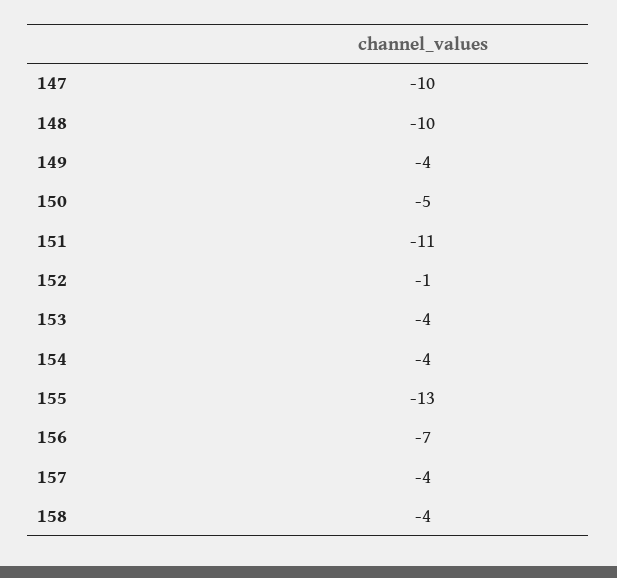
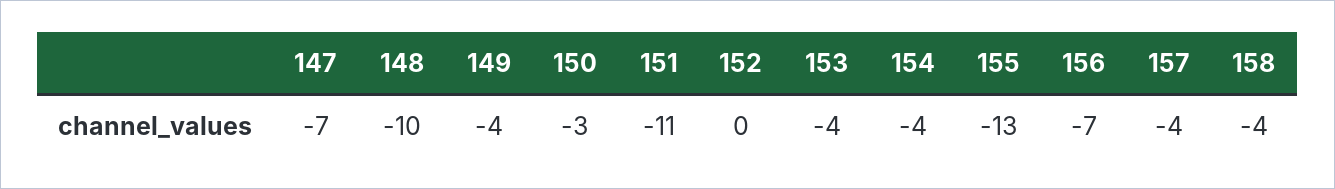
147: -10 -> -7
150: -5 -> -3
152: -1 -> 0

